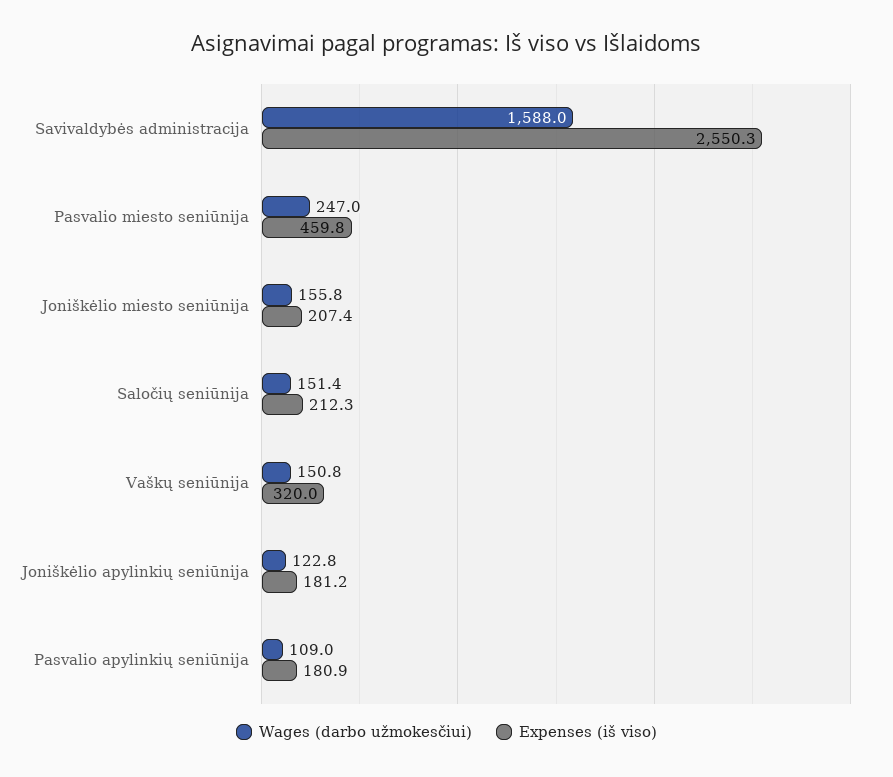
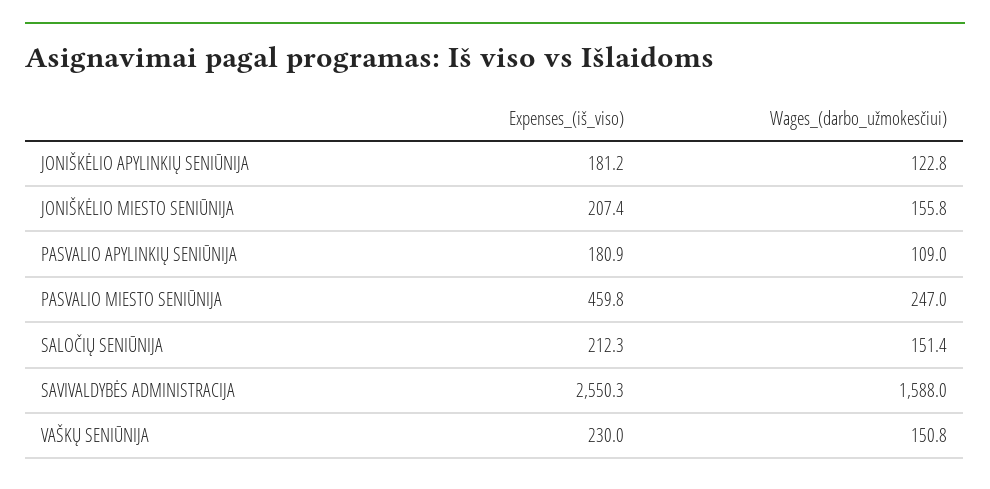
Expenses (iš viso), Vaškų seniūnija: 320 -> 230

